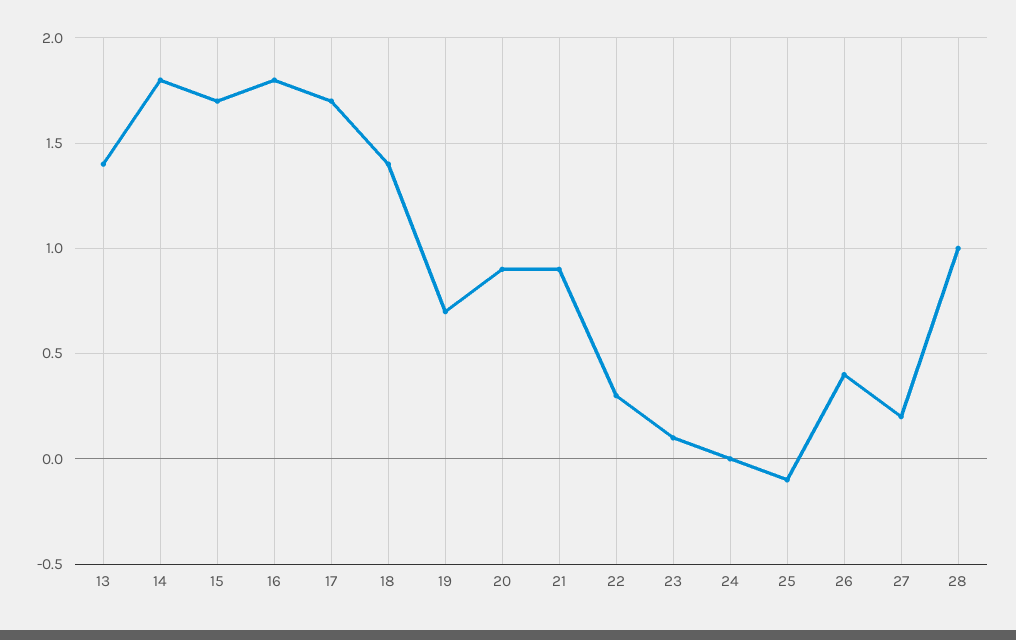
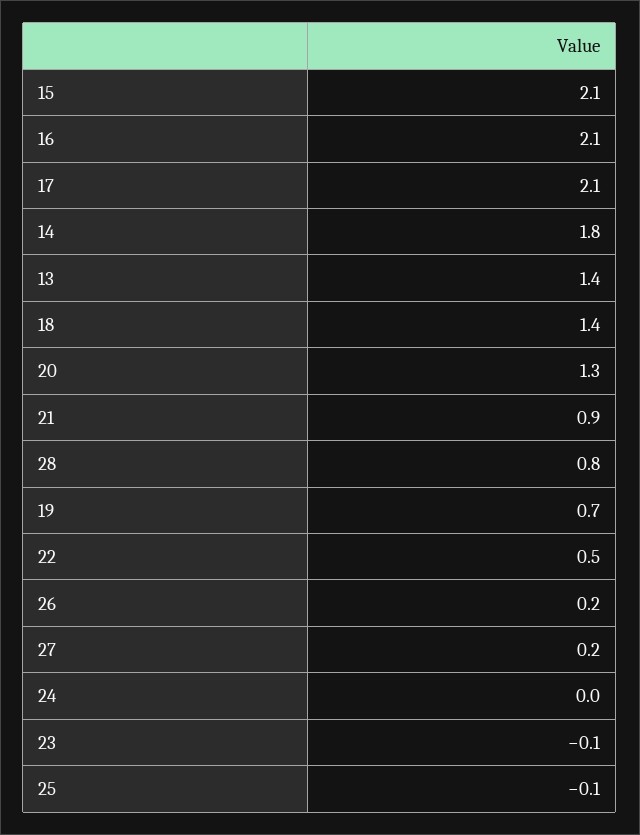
15: 1.7 -> 2.1
16: 1.8 -> 2.1
17: 1.7 -> 2.1
20: 0.9 -> 1.3
22: 0.3 -> 0.5
23: 0.1 -> -0.1
26: 0.4 -> 0.2
28: 1 -> 0.8

